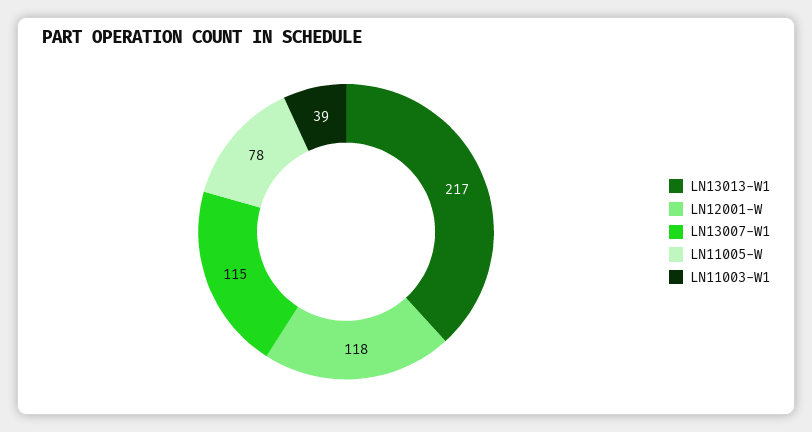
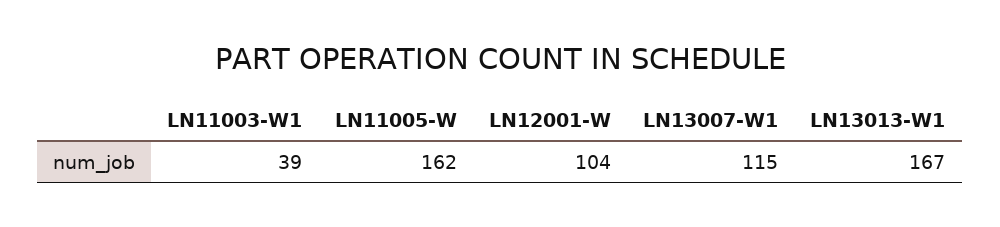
LN13013-W1: 217 -> 167
LN12001-W: 118 -> 104
LN11005-W: 78 -> 162

